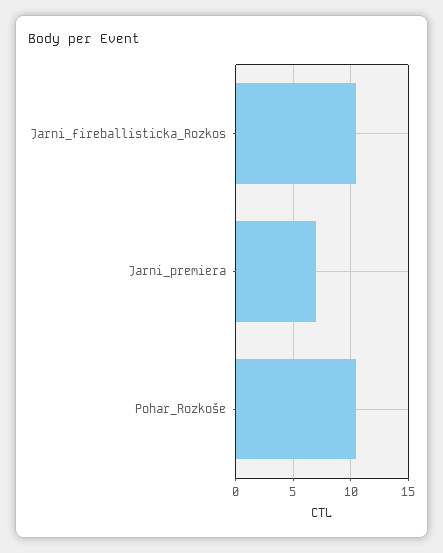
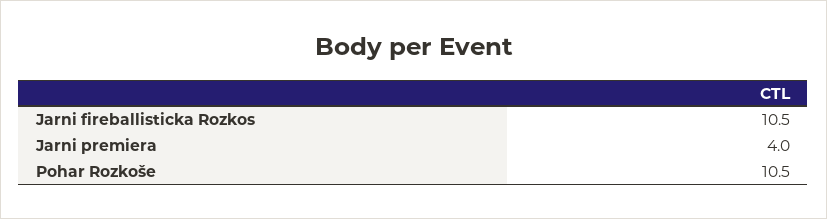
Jarni_premiera: 7 -> 4

